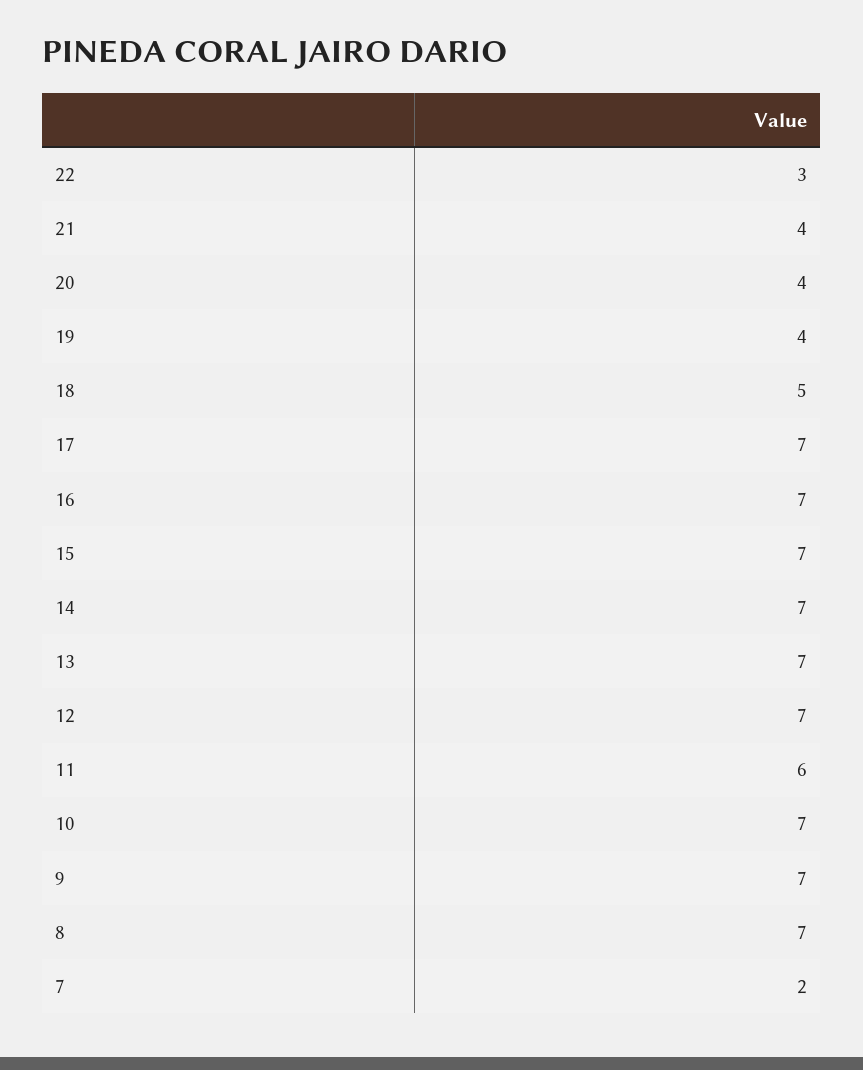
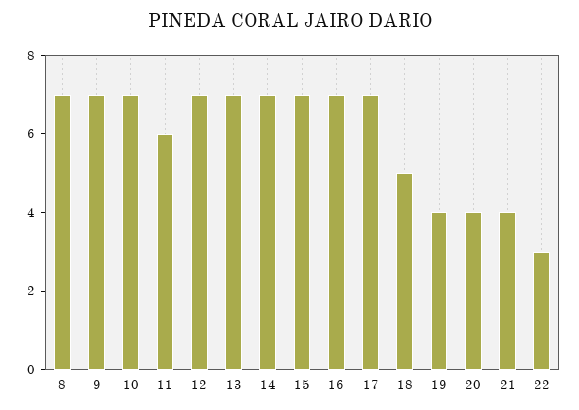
7: 2 -> none

